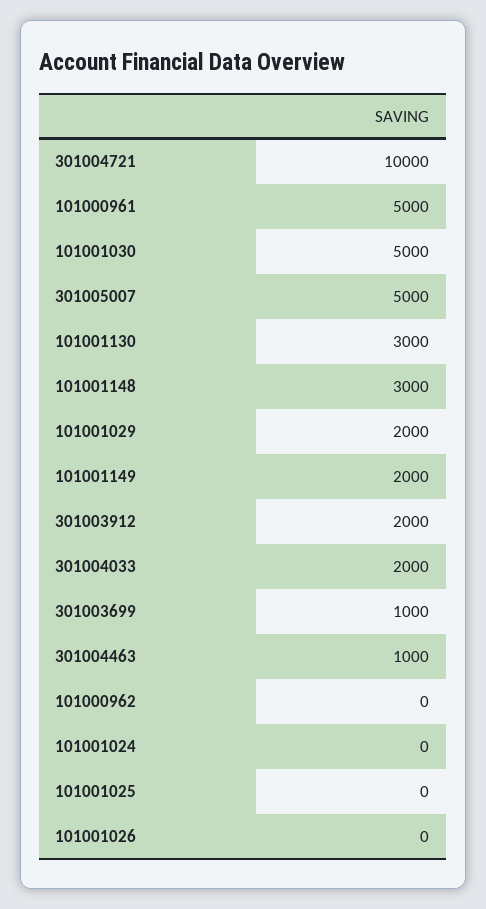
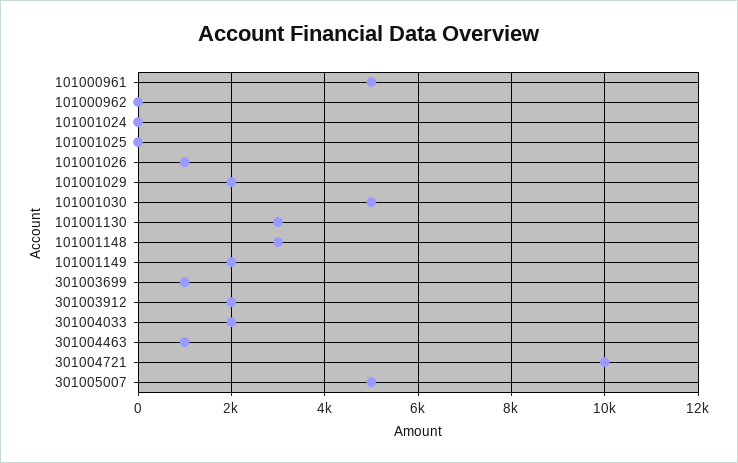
101001026: 0 -> 1000

